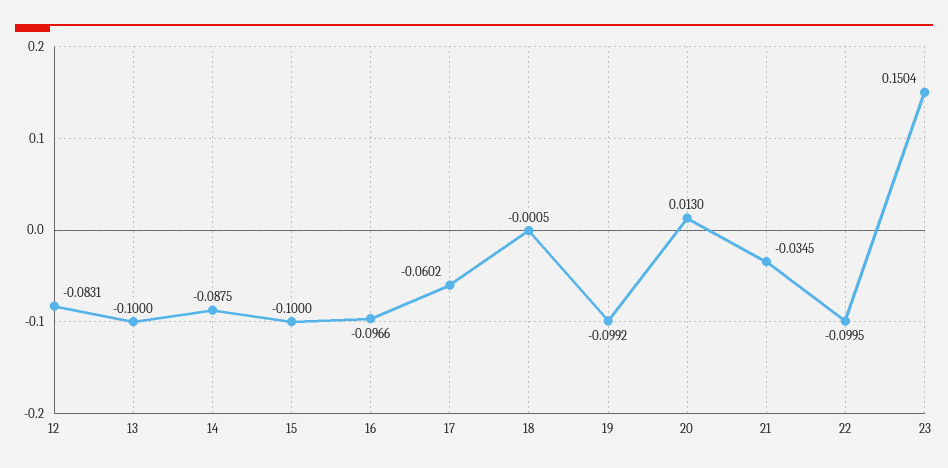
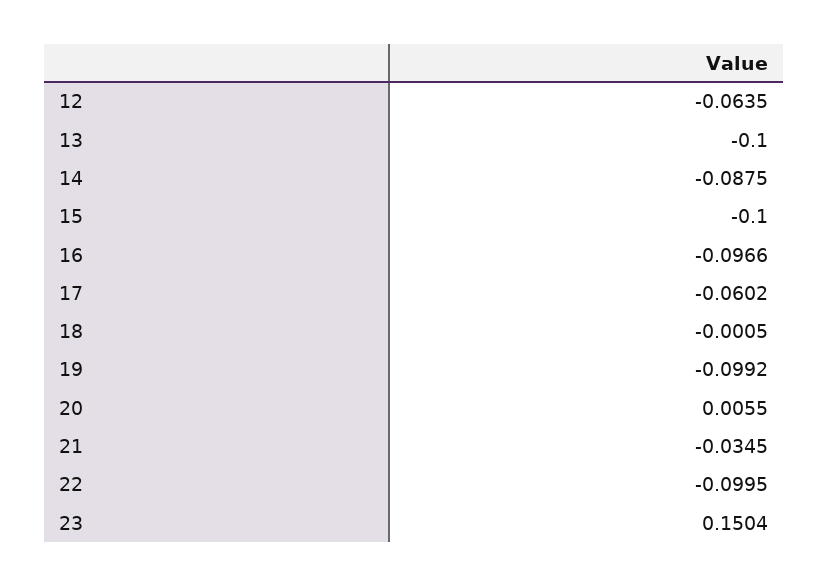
12: -0.0831 -> -0.0635
20: 0.013 -> 0.0055

